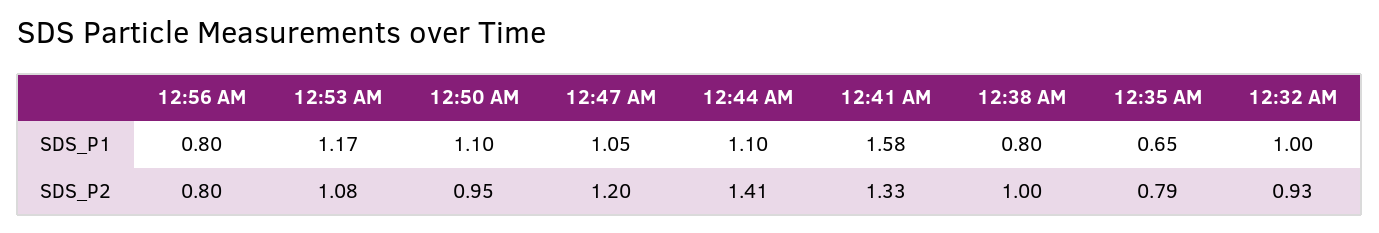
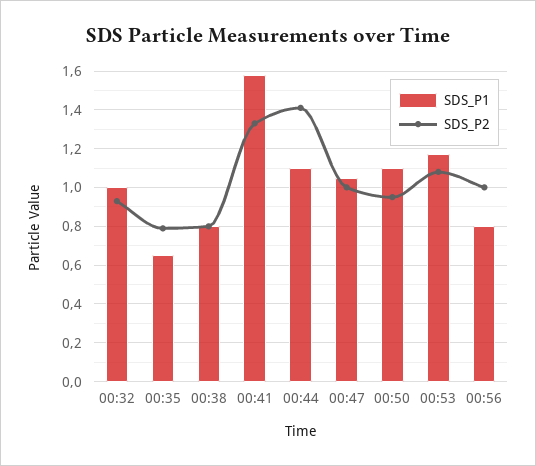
SDS_P2, 12:56 AM: 0.8 -> 1
SDS_P2, 12:47 AM: 1.2 -> 1
SDS_P2, 12:38 AM: 1 -> 0.8

